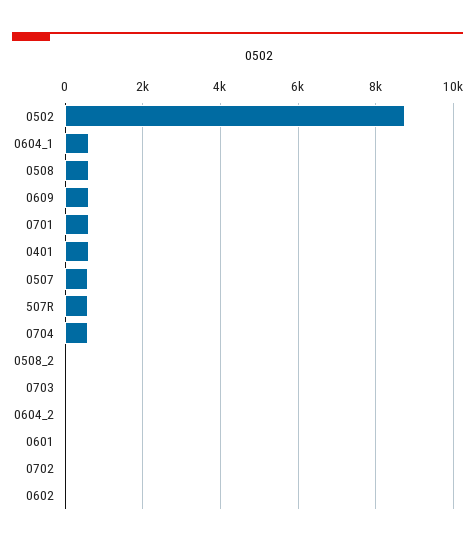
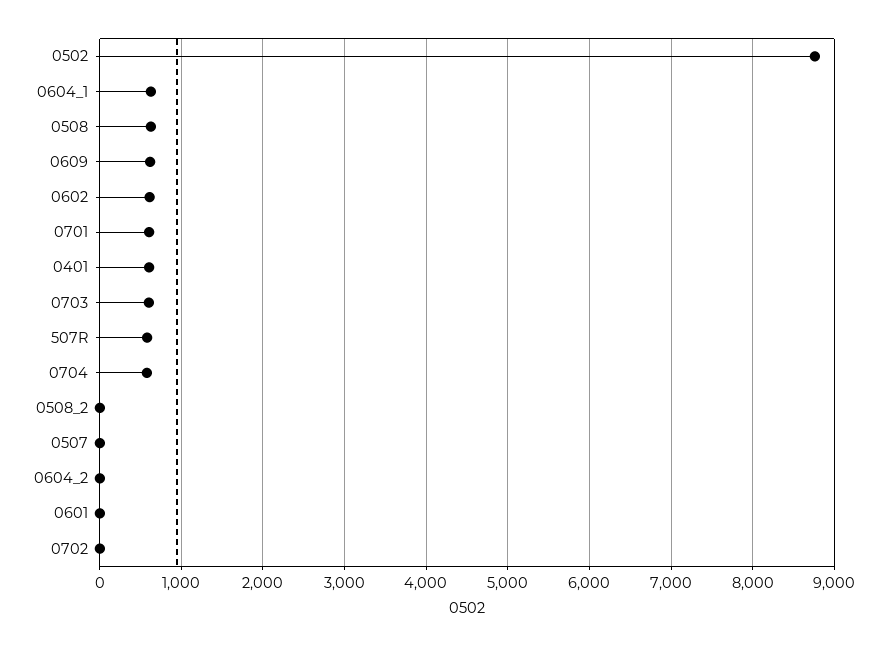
0507: 600 -> 0
0703: 0 -> 600
0602: 0 -> 600

